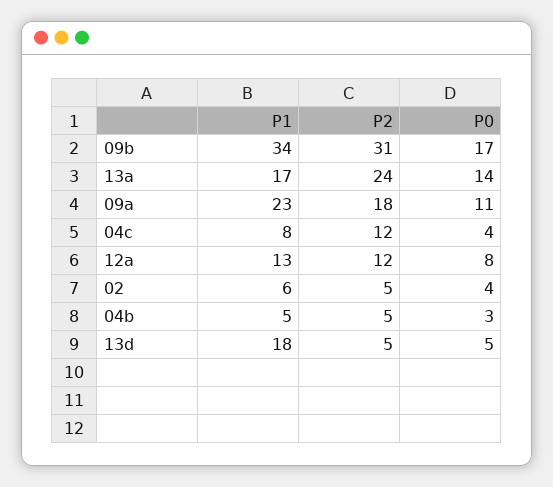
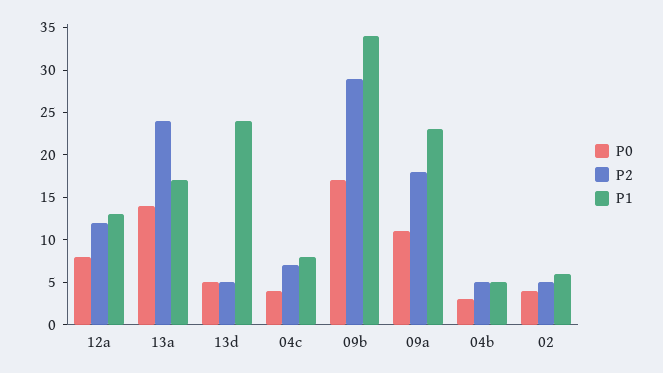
P2, 09b: 31 -> 29
P2, 04c: 12 -> 7
P1, 13d: 18 -> 24

